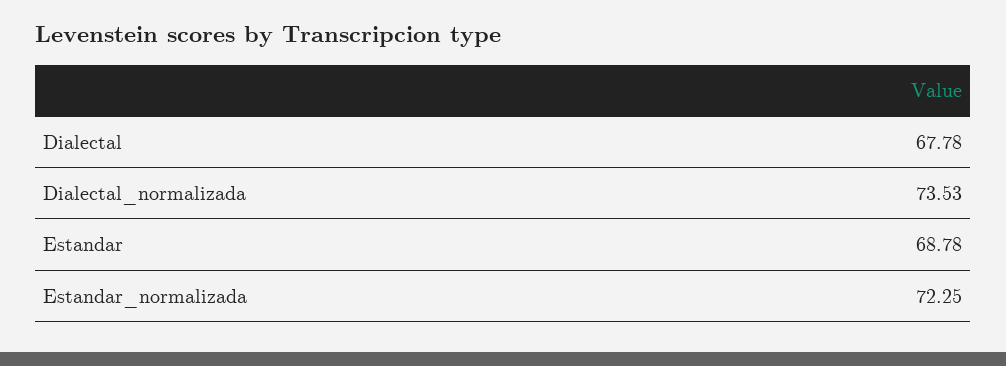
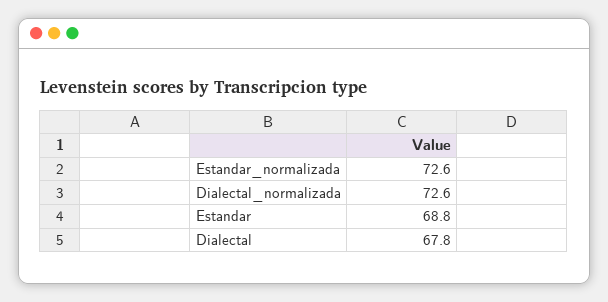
Dialectal_normalizada: 73.53 -> 72.6
Estandar_normalizada: 72.25 -> 72.6

